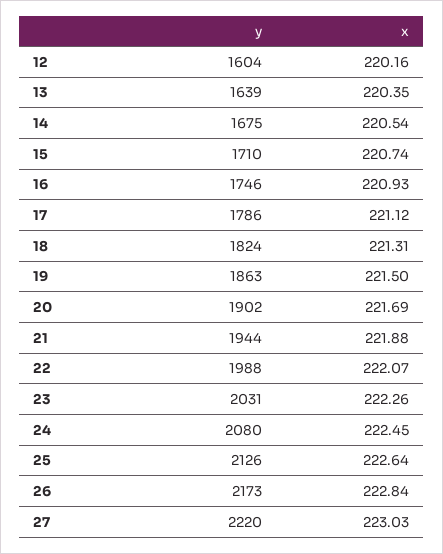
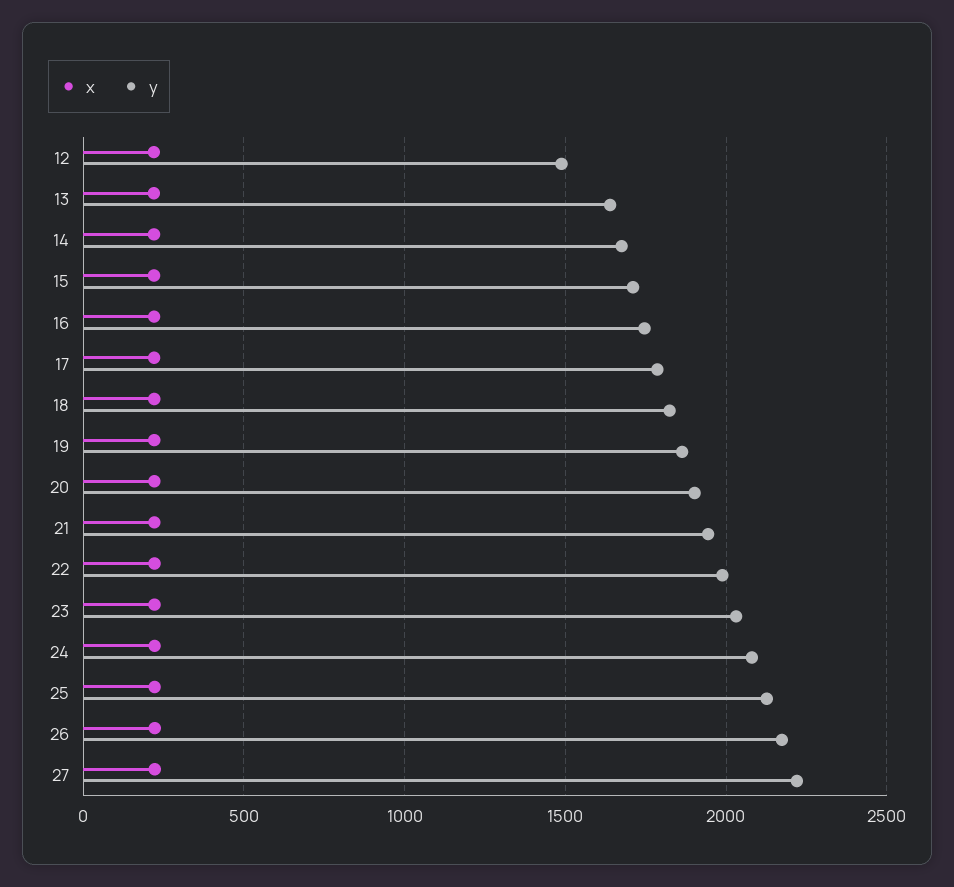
y, 12: 1604 -> 1500

